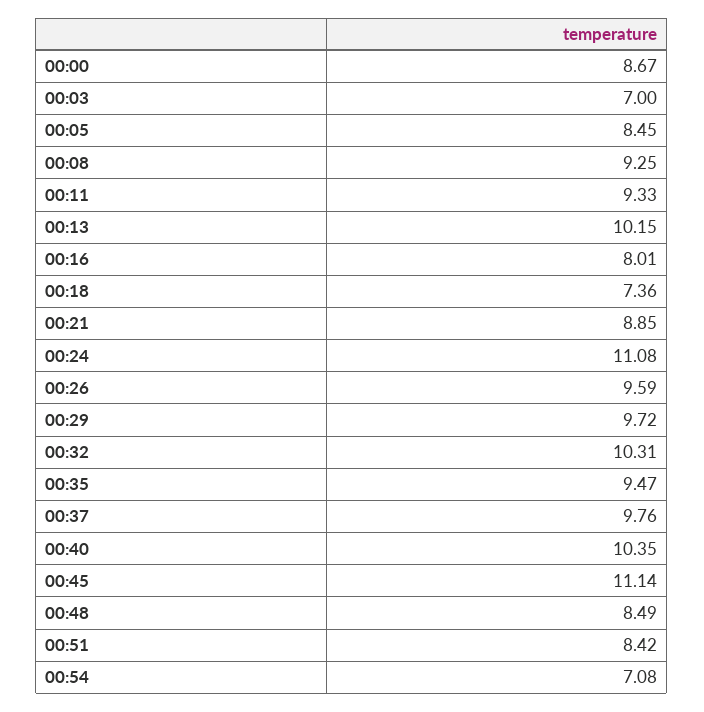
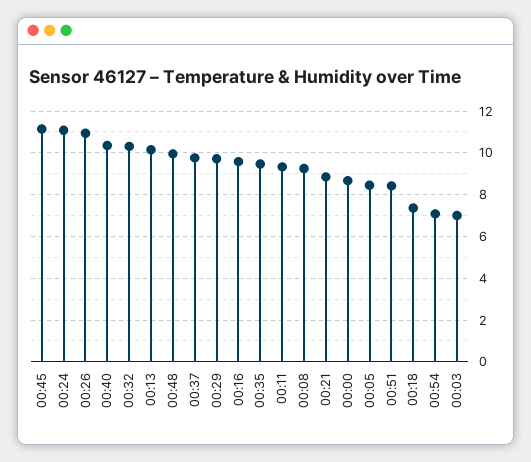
00:16: 8.01 -> 9.5
00:26: 9.59 -> 11
00:48: 8.49 -> 10

